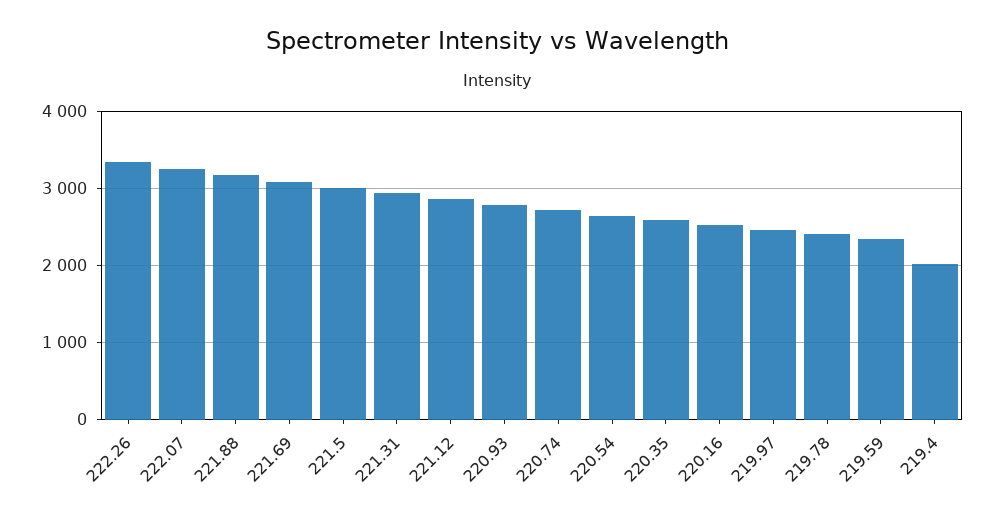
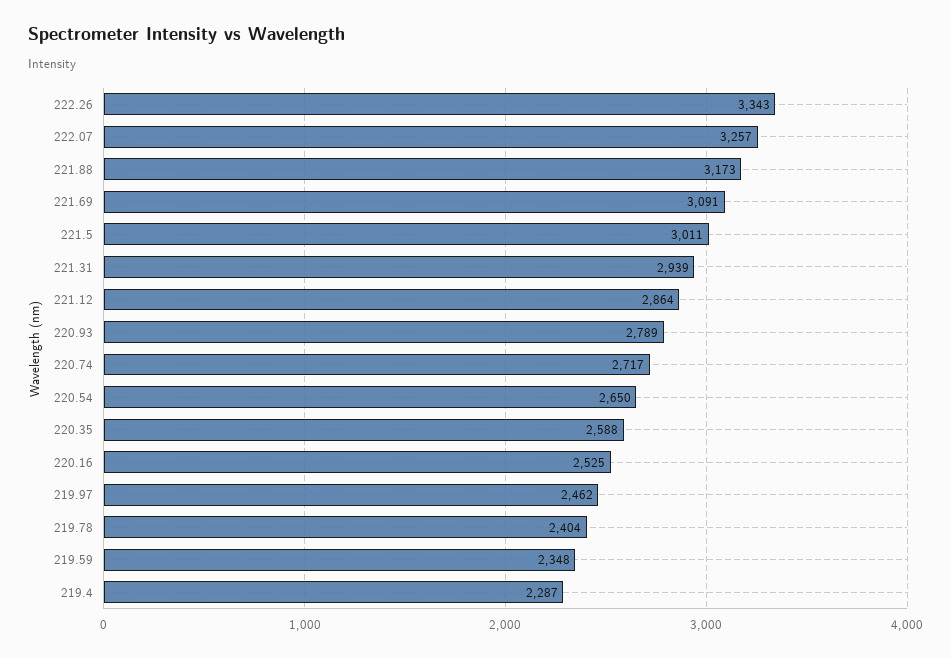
219.4: 2000 -> 2287

